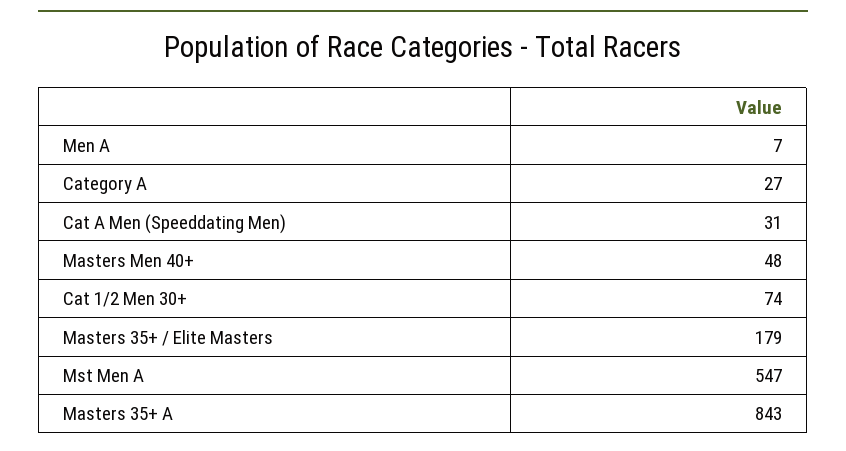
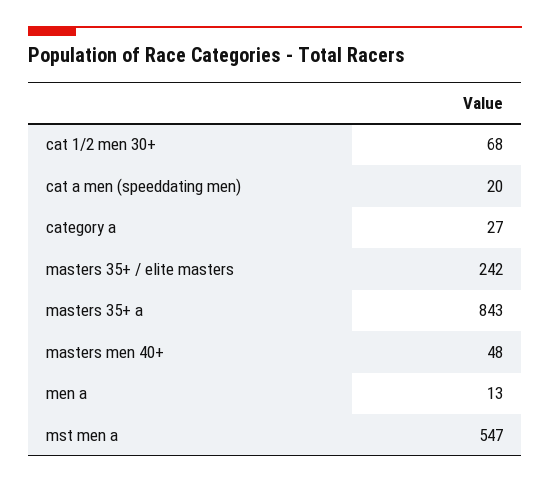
Men A: 7 -> 13
Cat A Men (Speeddating Men): 31 -> 20
Cat 1/2 Men 30+: 74 -> 68
Masters 35+ / Elite Masters: 179 -> 242

